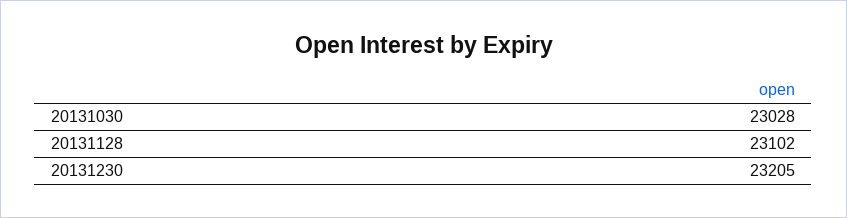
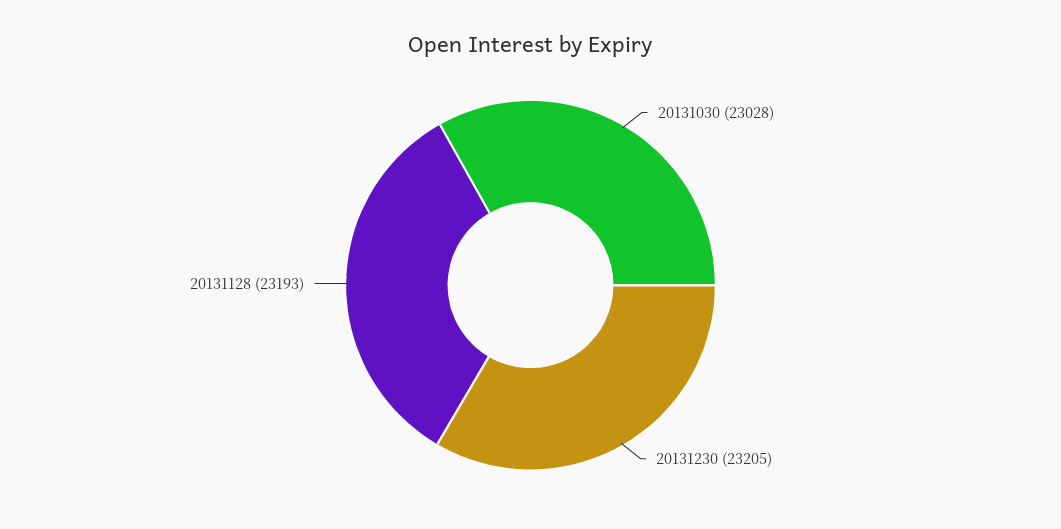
20131128: 23102 -> 23193

